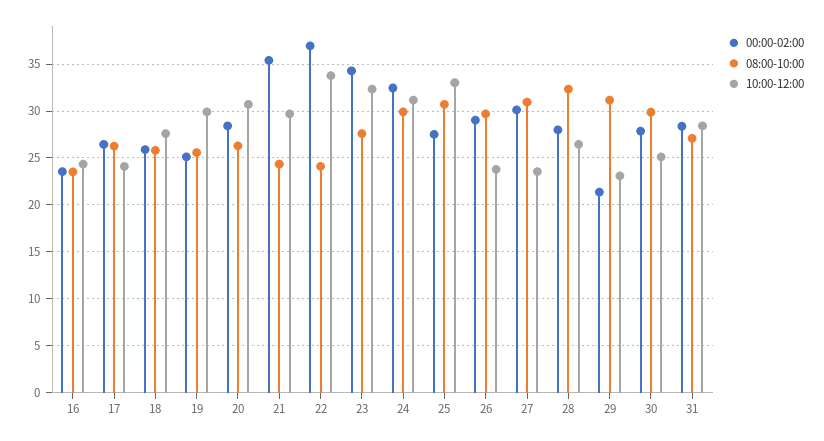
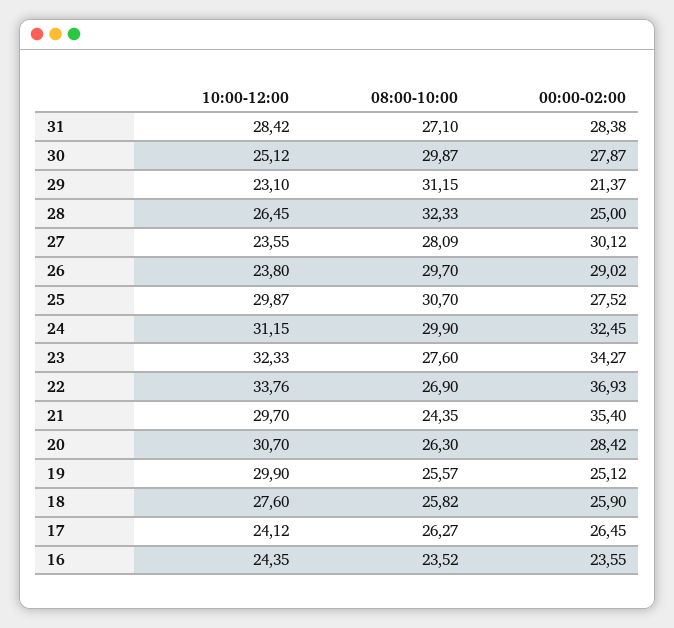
08:00-10:00, 22: 24 -> 26.9
10:00-12:00, 25: 33 -> 29.87
08:00-10:00, 27: 31 -> 28.09
00:00-02:00, 28: 28 -> 25

